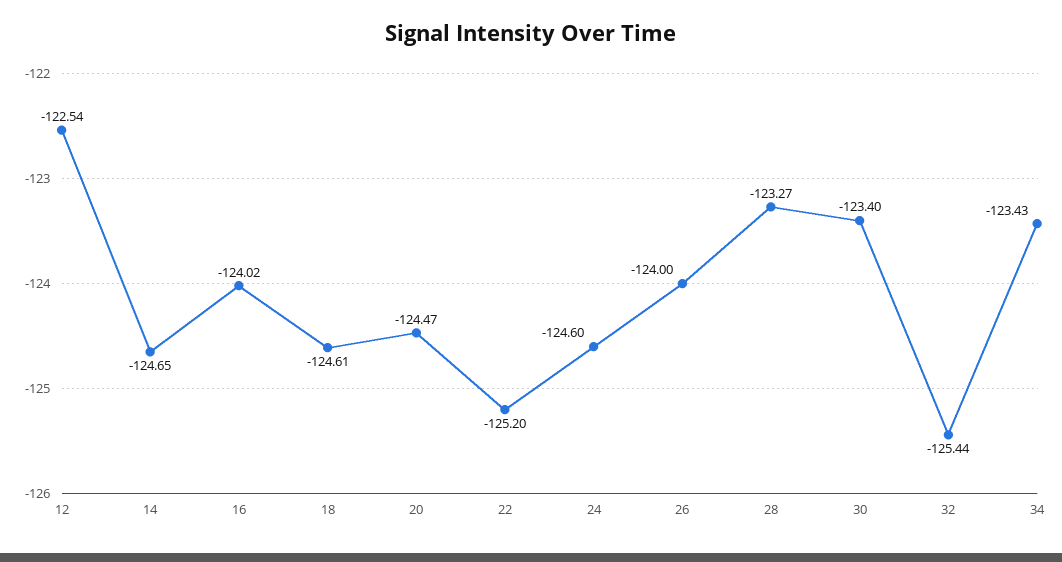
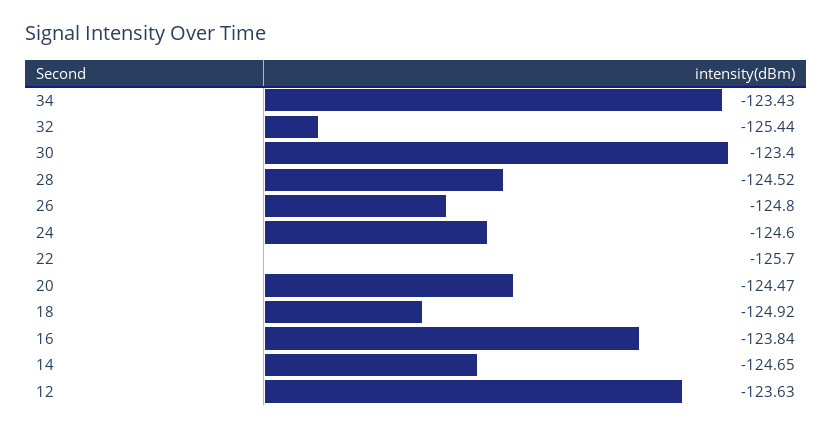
12: -122.54 -> -123.63
16: -124.02 -> -123.84
18: -124.61 -> -124.92
22: -125.2 -> -125.7
26: -124 -> -124.8
28: -123.27 -> -124.52

